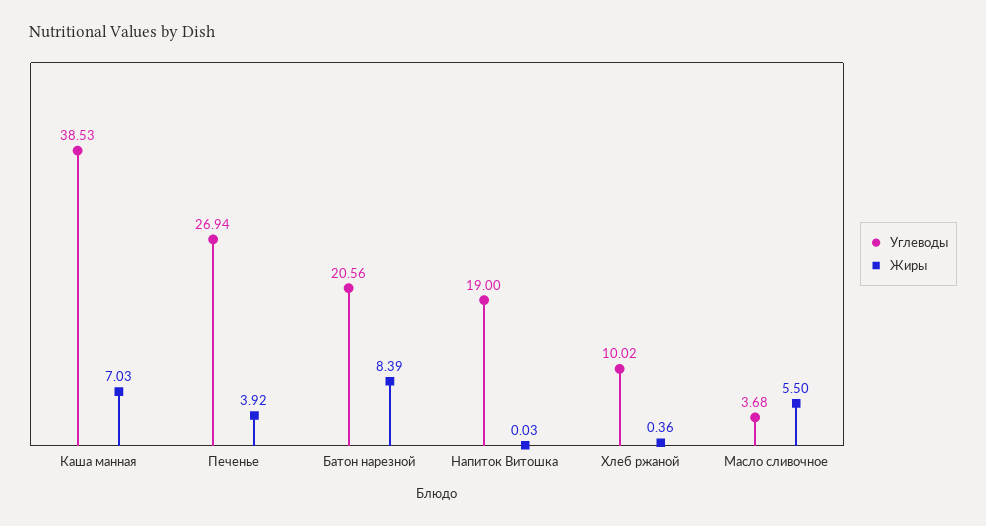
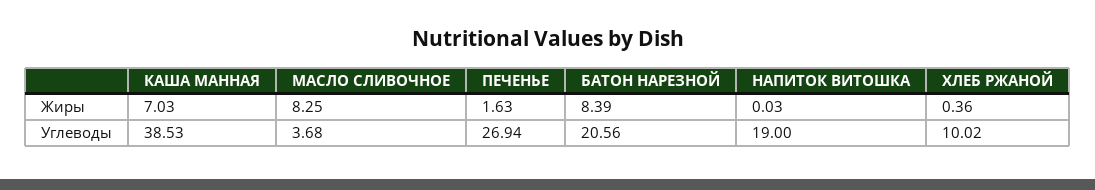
Жиры, Печенье: 3.92 -> 1.63
Жиры, Масло сливочное: 5.5 -> 8.25

